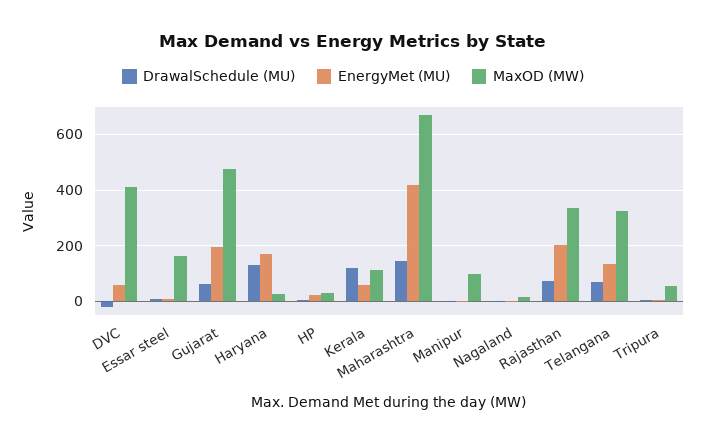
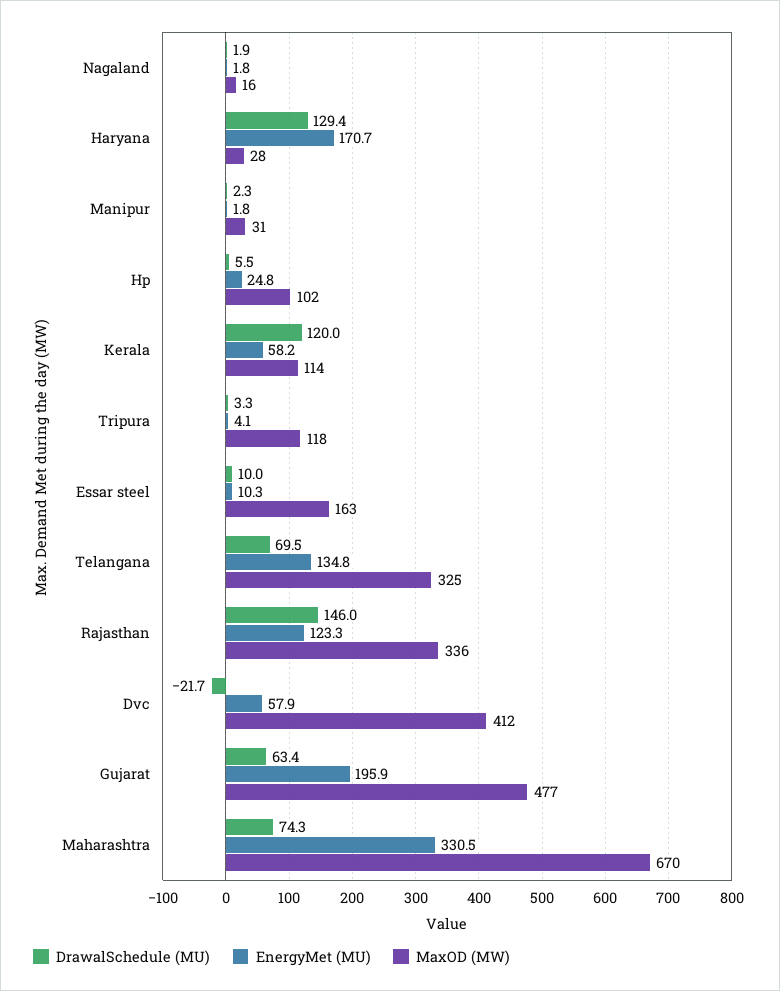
MaxOD (MW), HP: 25 -> 102
DrawalSchedule (MU), Maharashtra: 150 -> 74.3
EnergyMet (MU), Maharashtra: 425 -> 330.5
MaxOD (MW), Manipur: 100 -> 31
DrawalSchedule (MU), Rajasthan: 75 -> 146
EnergyMet (MU), Rajasthan: 200 -> 123.3
MaxOD (MW), Tripura: 50 -> 118

